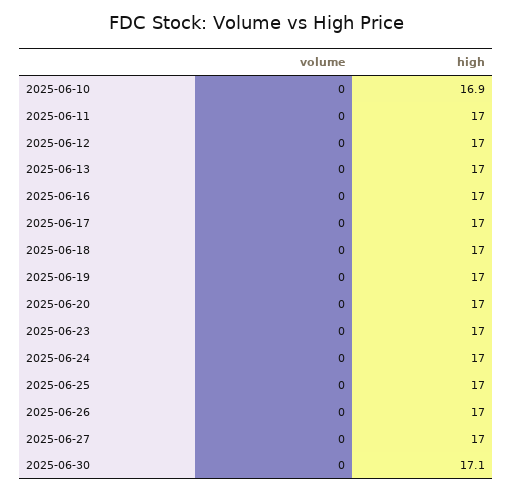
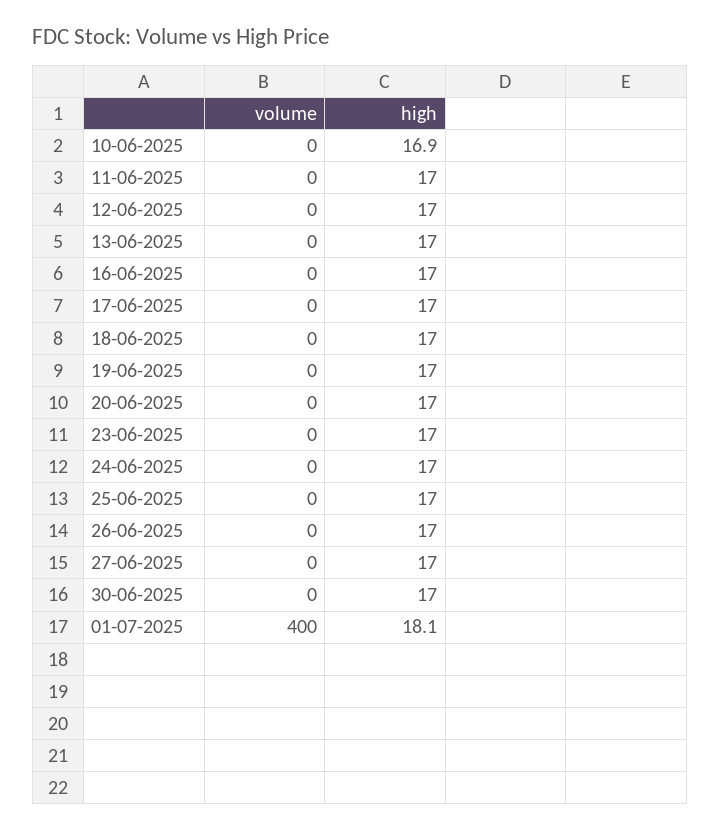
high, 2025-06-30: 17.1 -> 17
volume, 01-07-2025: none -> 400
high, 01-07-2025: none -> 18.1

